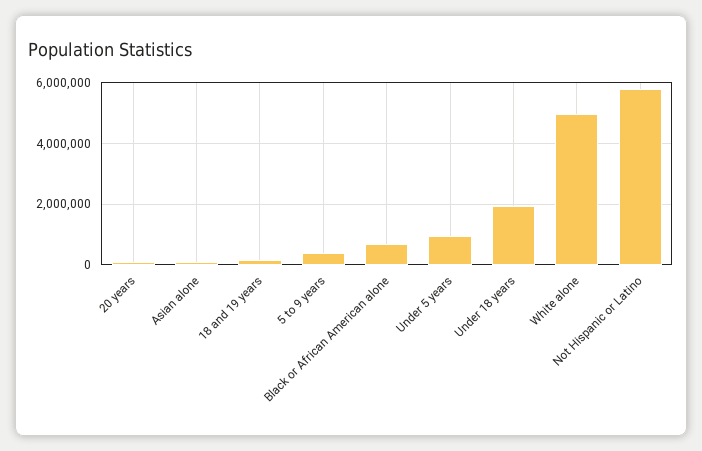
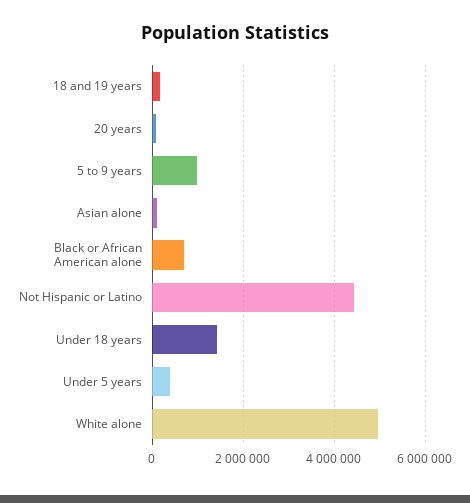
5 to 9 years: 400000 -> 1000000
Under 5 years: 1000000 -> 400000
Under 18 years: 2000000 -> 1400000
Not Hispanic or Latino: 5800000 -> 4400000

